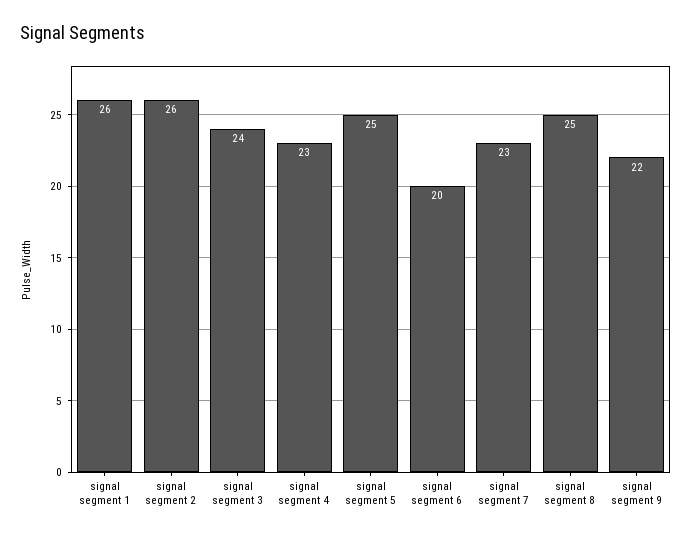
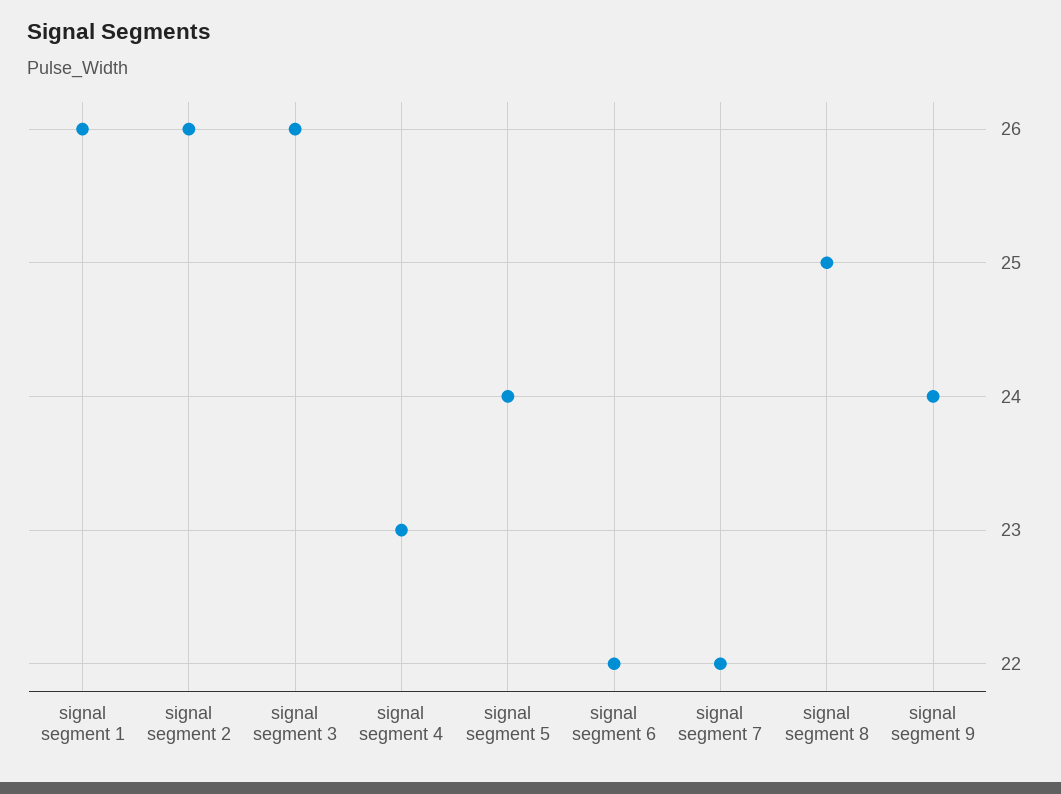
signal segment 3: 24 -> 26
signal segment 5: 25 -> 24
signal segment 6: 20 -> 22
signal segment 7: 23 -> 22
signal segment 9: 22 -> 24

